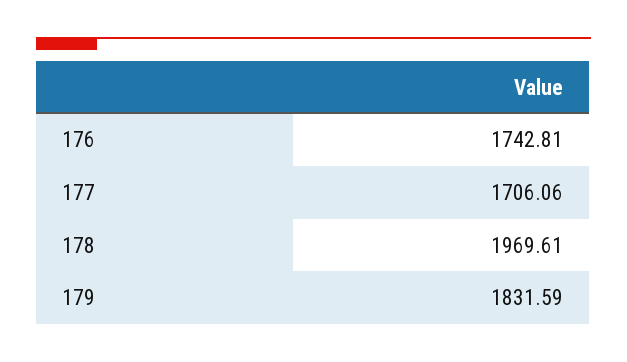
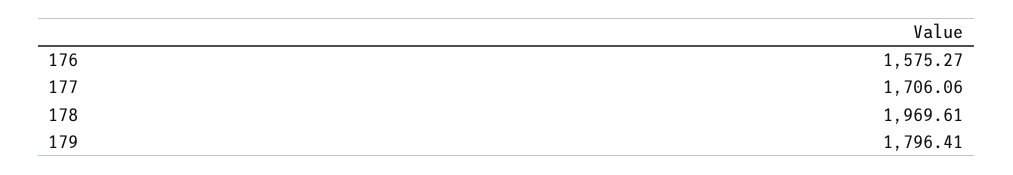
176: 1742.81 -> 1575.27
179: 1831.59 -> 1796.41

